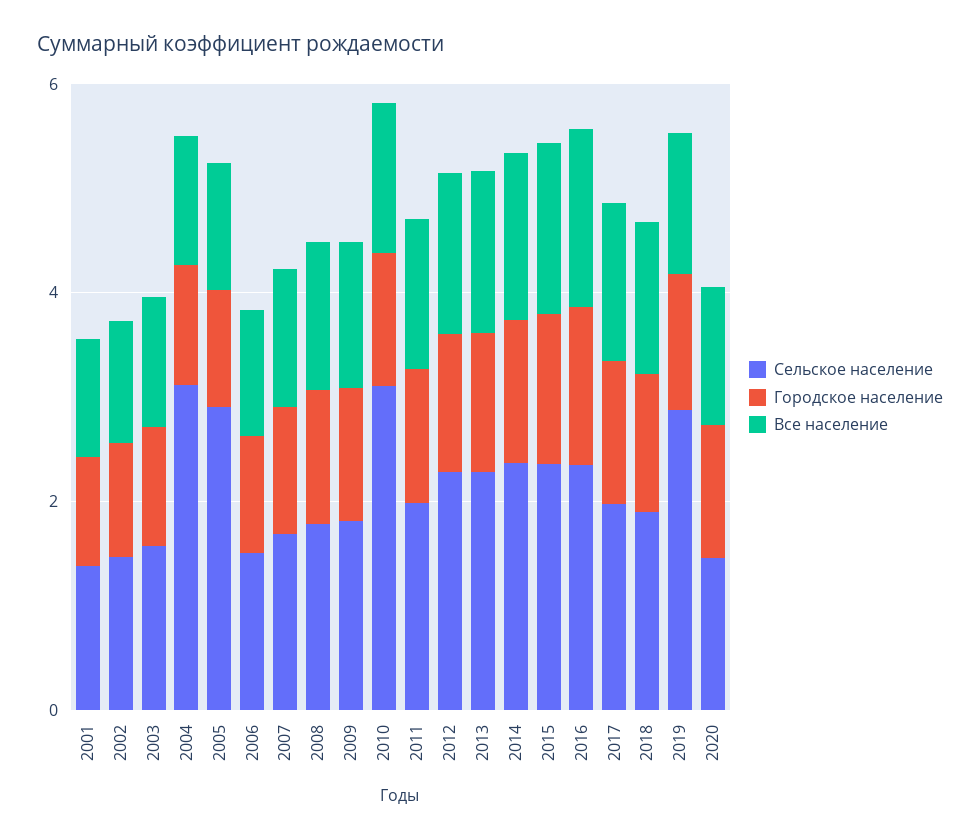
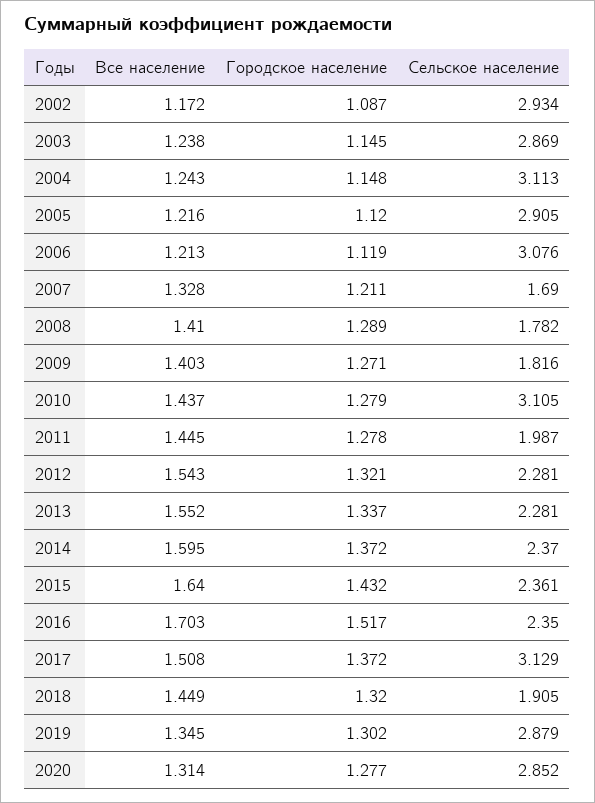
Сельское население, 2001: 1.5 -> none
Городское население, 2001: 1 -> none
Все население, 2001: 1 -> none
Сельское население, 2002: 1.5 -> 2.934
Сельское население, 2003: 1.5 -> 2.869
Сельское население, 2006: 1.5 -> 3.076
Сельское население, 2017: 2 -> 3.129
Сельское население, 2020: 1.5 -> 2.852

